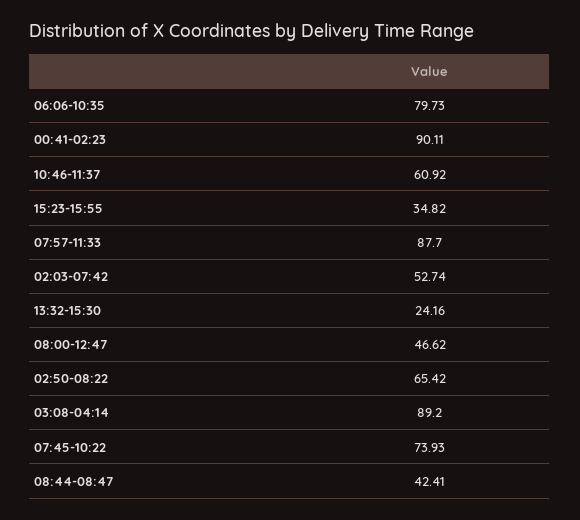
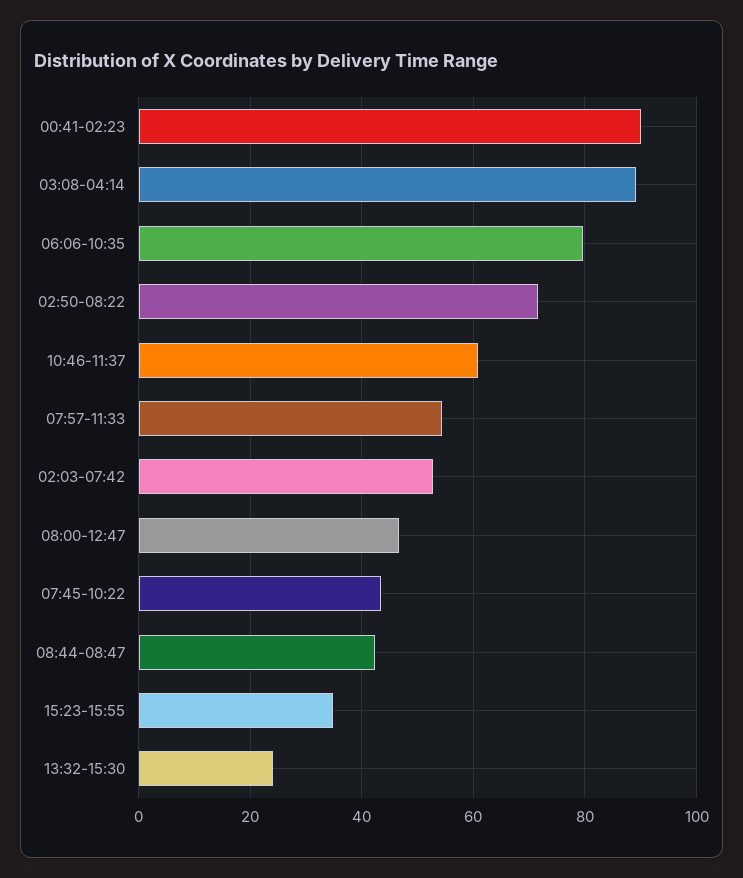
07:57-11:33: 87.7 -> 54
02:50-08:22: 65.42 -> 72
07:45-10:22: 73.93 -> 44

